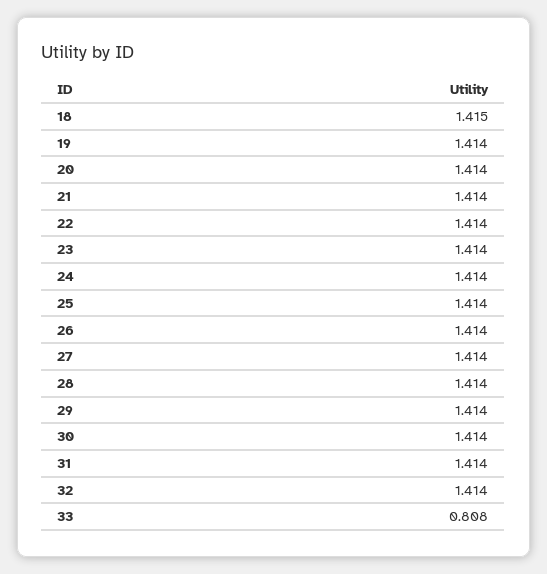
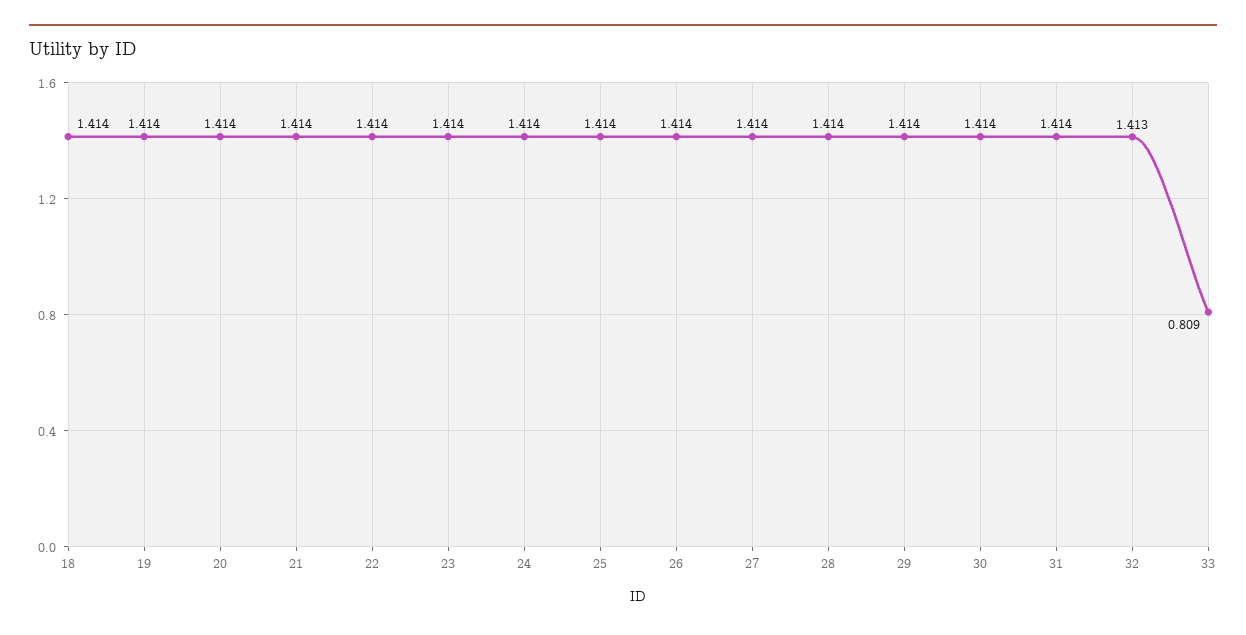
18: 1.415 -> 1.414
32: 1.414 -> 1.413
33: 0.808 -> 0.809

